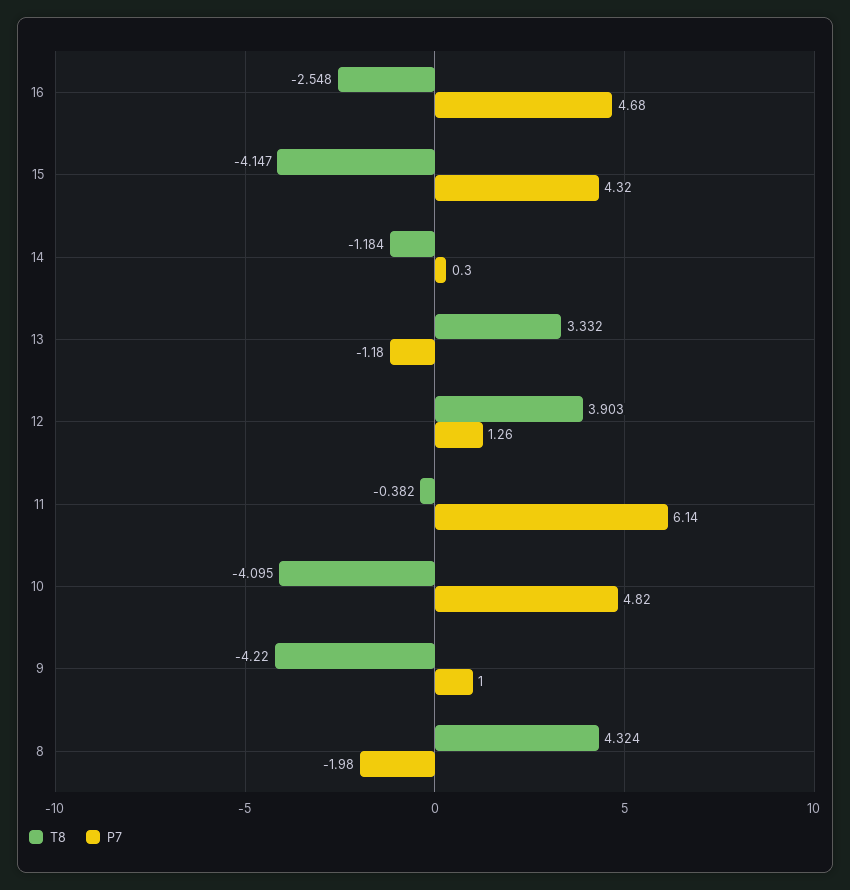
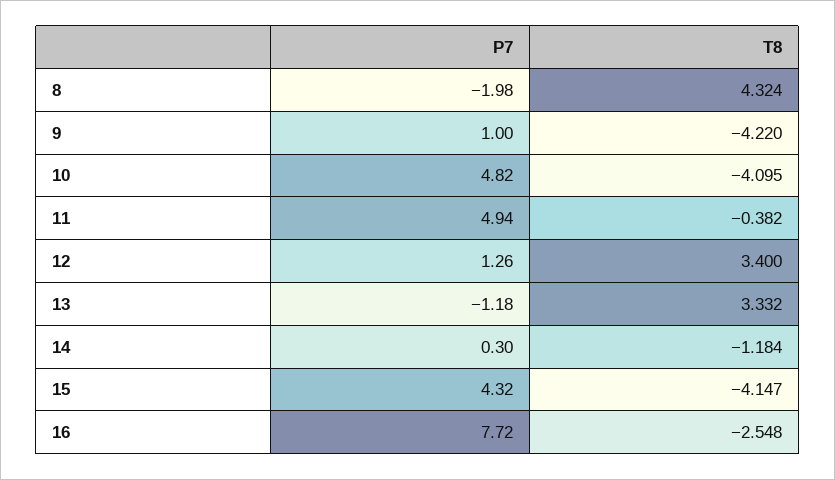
P7, 16: 4.68 -> 7.72
T8, 12: 3.903 -> 3.4
P7, 11: 6.14 -> 4.94

